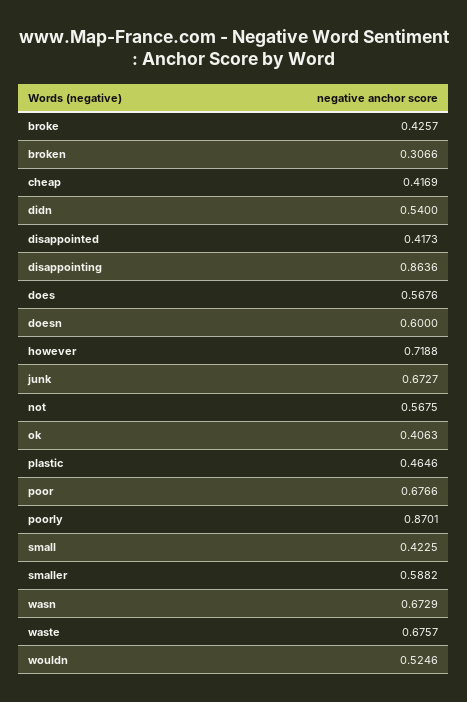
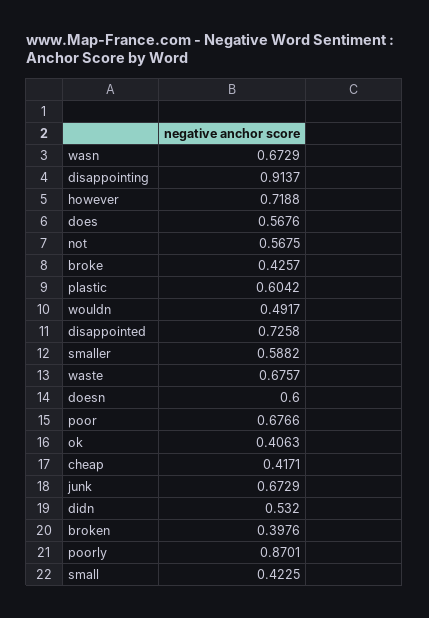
broken: 0.3066 -> 0.3976
cheap: 0.4169 -> 0.4171
didn: 0.54 -> 0.532
disappointed: 0.4173 -> 0.7258
disappointing: 0.8636 -> 0.9137
junk: 0.6727 -> 0.6729
plastic: 0.4646 -> 0.6042
wouldn: 0.5246 -> 0.4917

